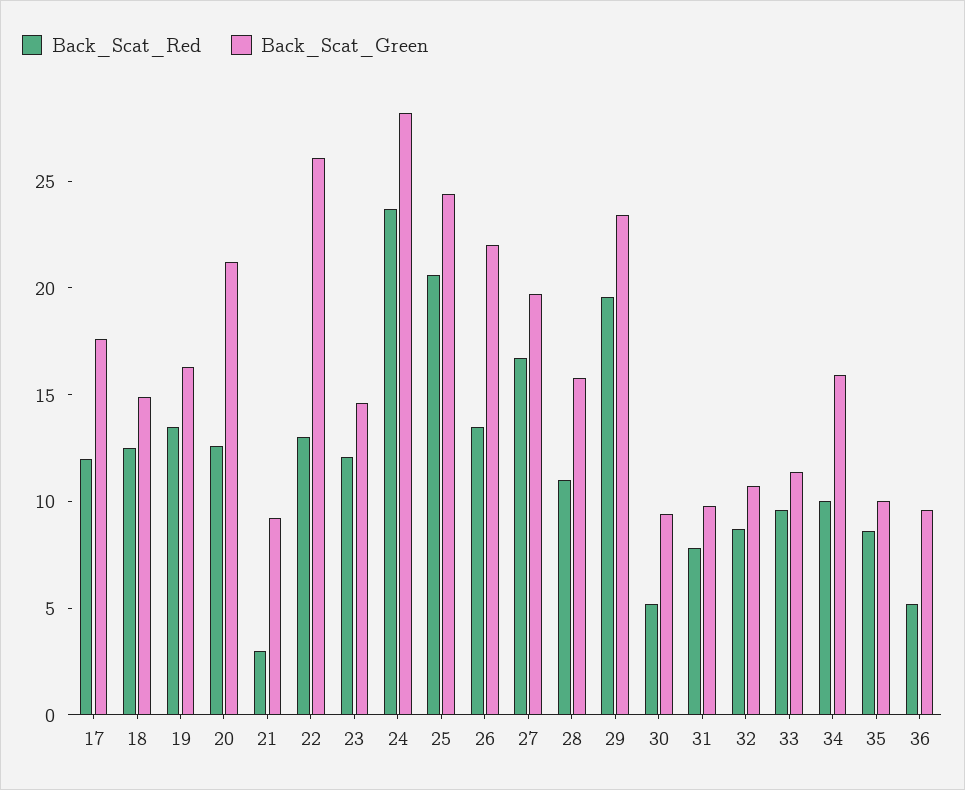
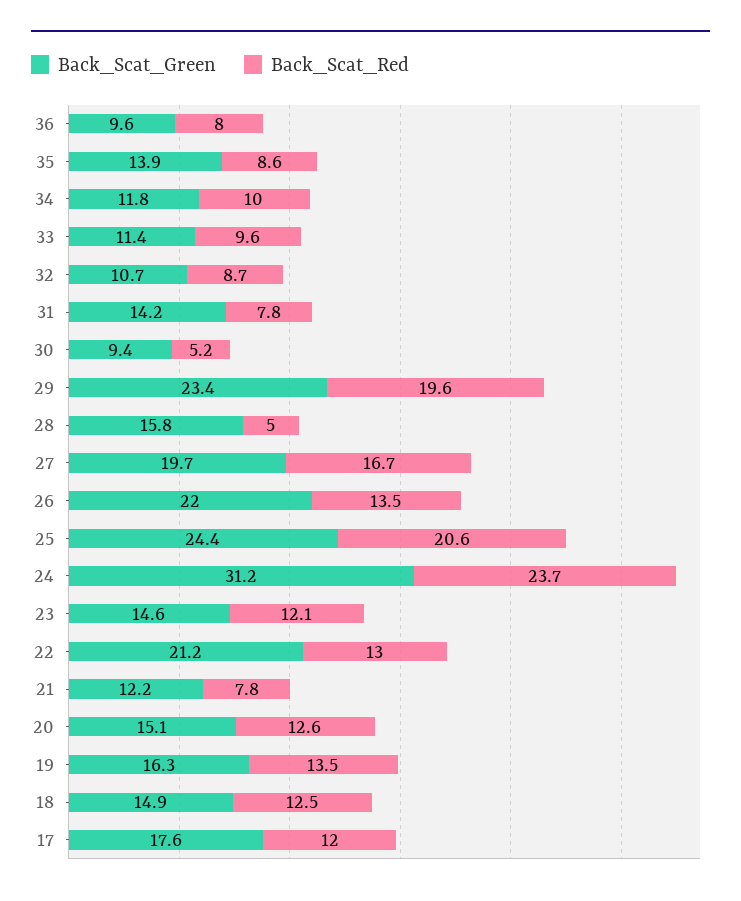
Back_Scat_Green, 20: 21 -> 15.1
Back_Scat_Red, 21: 3 -> 7.8
Back_Scat_Green, 21: 9 -> 12.2
Back_Scat_Green, 22: 26 -> 21.2
Back_Scat_Green, 24: 28 -> 31.2
Back_Scat_Red, 28: 11 -> 5
Back_Scat_Green, 31: 10 -> 14.2
Back_Scat_Green, 34: 16 -> 11.8
Back_Scat_Green, 35: 10 -> 13.9
Back_Scat_Red, 36: 5 -> 8

